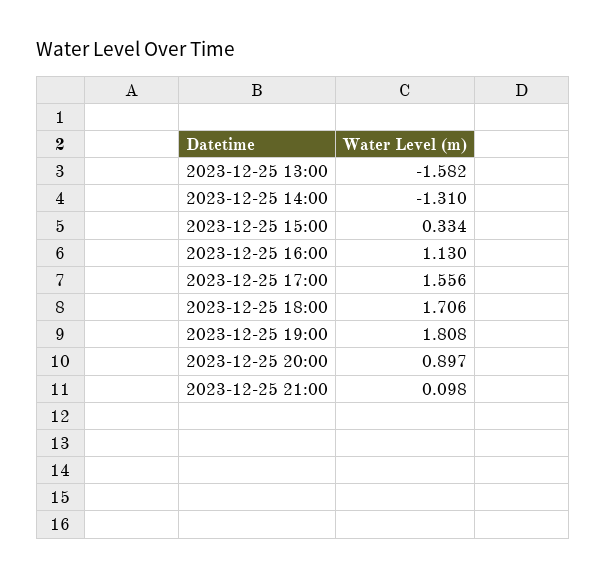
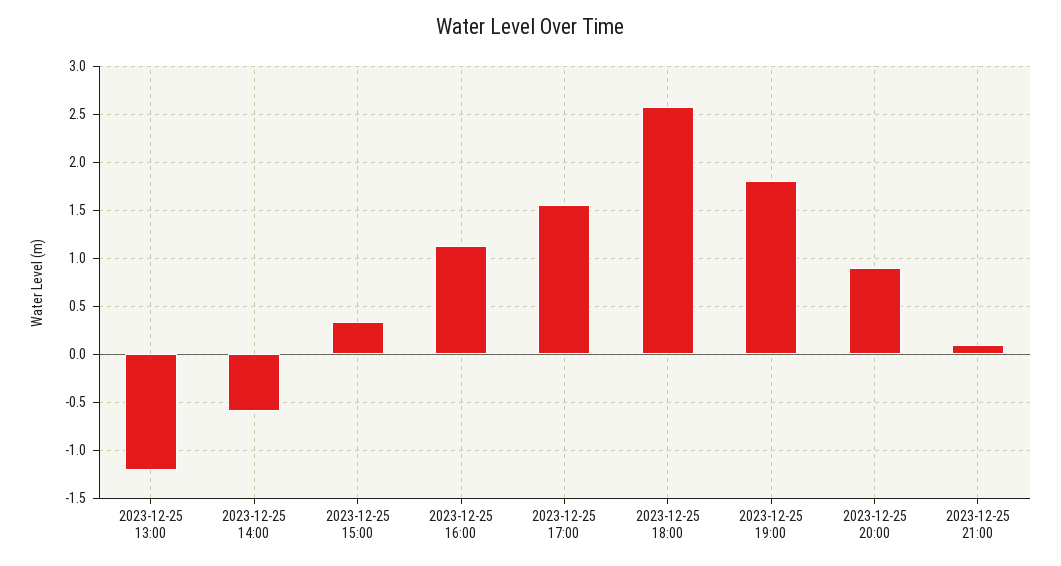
2023-12-25 13:00: -1.582 -> -1.2
2023-12-25 14:00: -1.31 -> -0.6
2023-12-25 18:00: 1.706 -> 2.6

